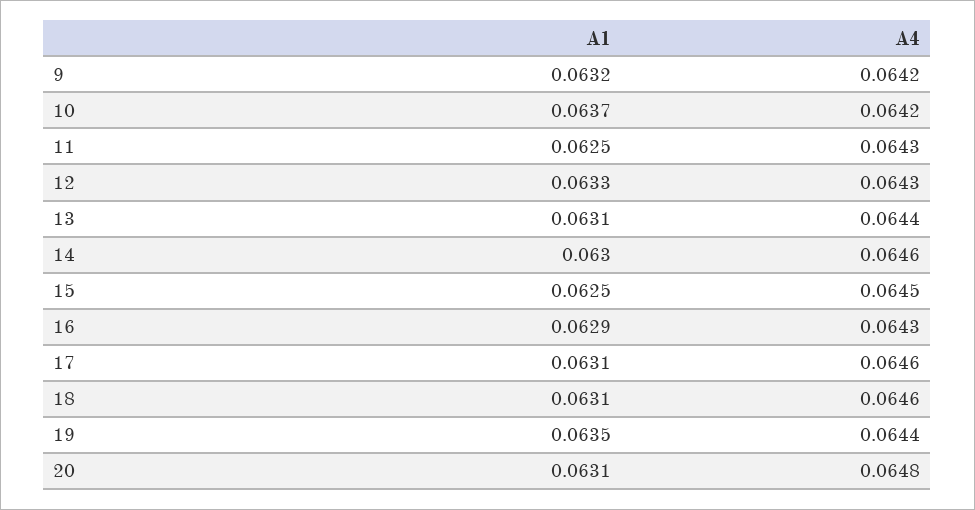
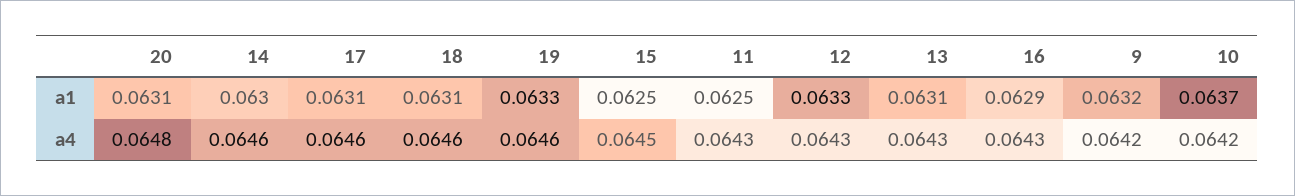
A4, 13: 0.0644 -> 0.0643
A1, 19: 0.0635 -> 0.0633
A4, 19: 0.0644 -> 0.0646

